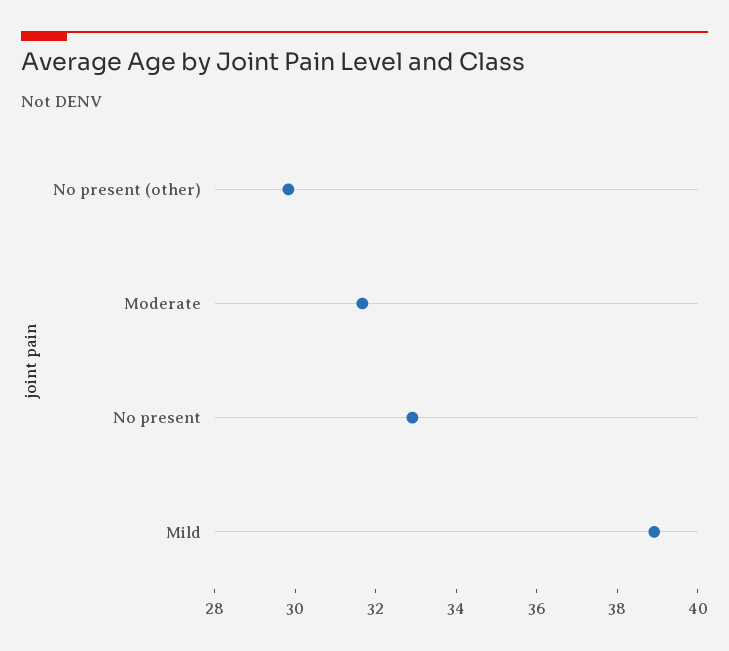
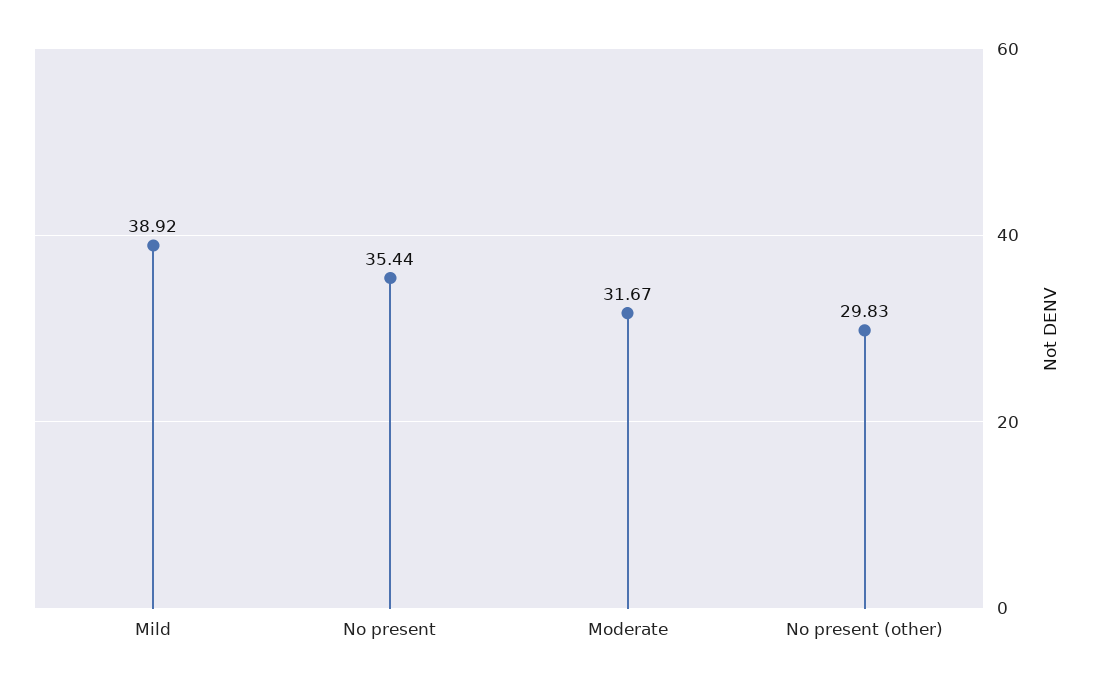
No present: 33 -> 35.44

